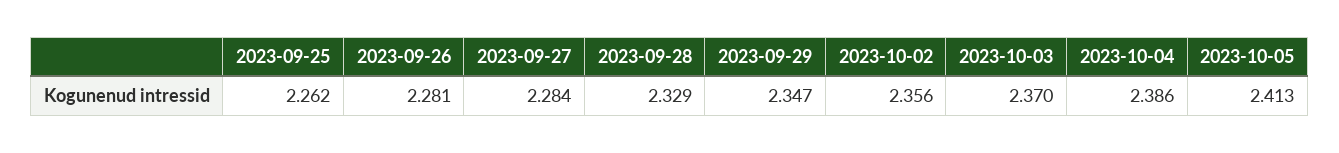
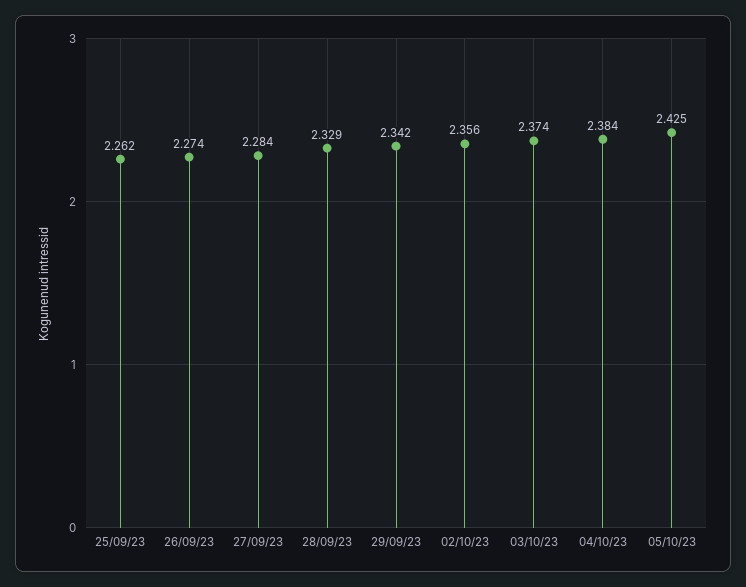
2023-09-26: 2.281 -> 2.274
2023-09-29: 2.347 -> 2.342
2023-10-03: 2.37 -> 2.374
2023-10-04: 2.386 -> 2.384
2023-10-05: 2.413 -> 2.425

